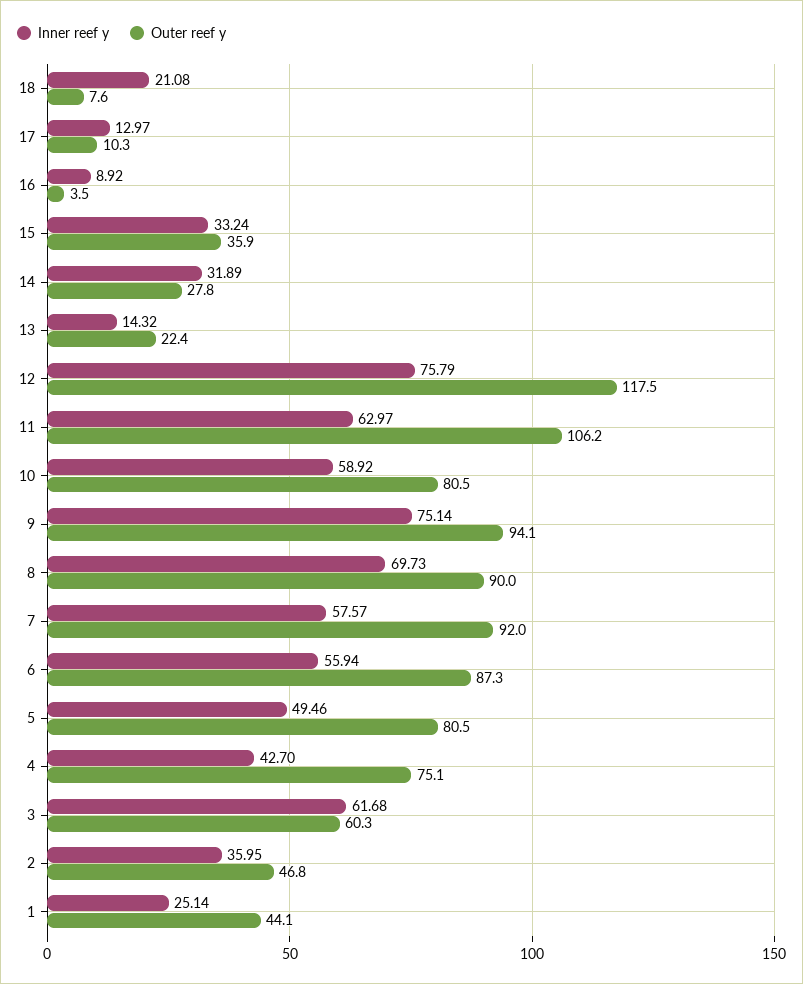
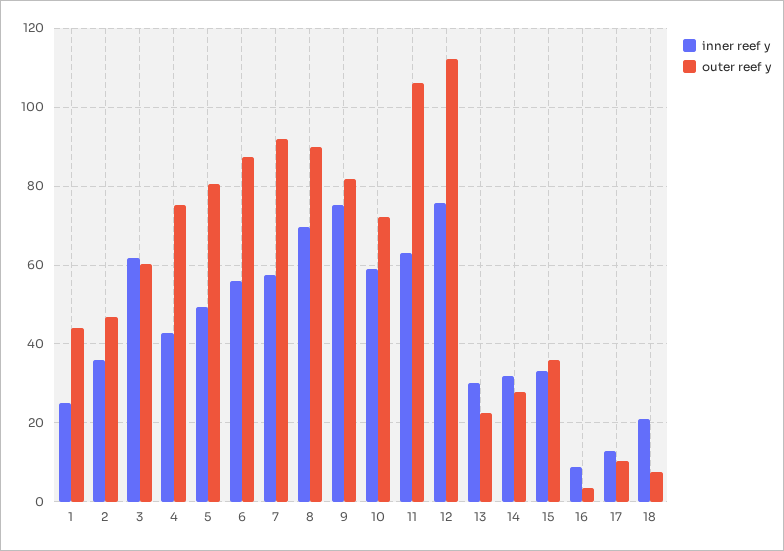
Inner reef y, 13: 14.32 -> 30
Outer reef y, 12: 117.5 -> 112
Outer reef y, 10: 80.5 -> 72
Outer reef y, 9: 94.1 -> 82

